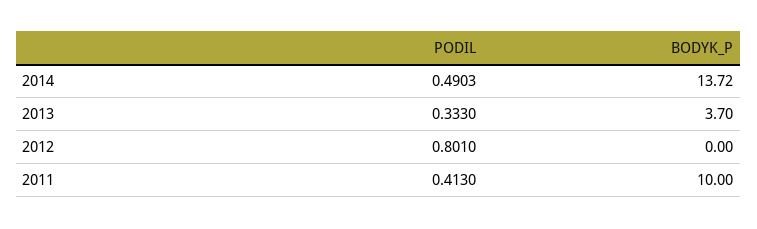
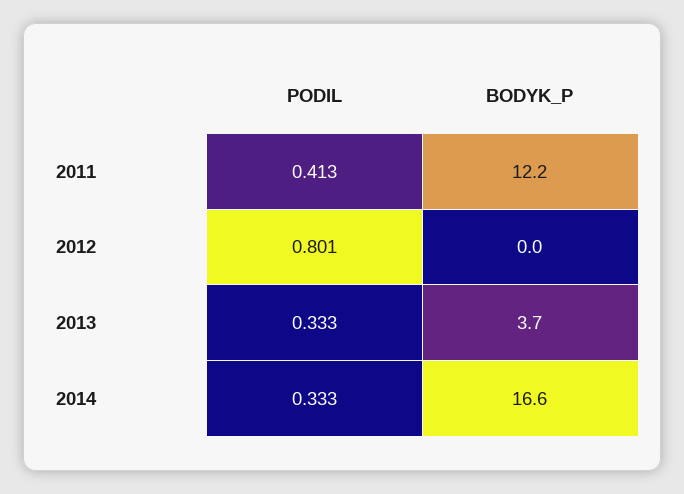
PODIL, 2014: 0.4903 -> 0.333
BODYK_P, 2014: 13.72 -> 16.6
BODYK_P, 2011: 10 -> 12.2

